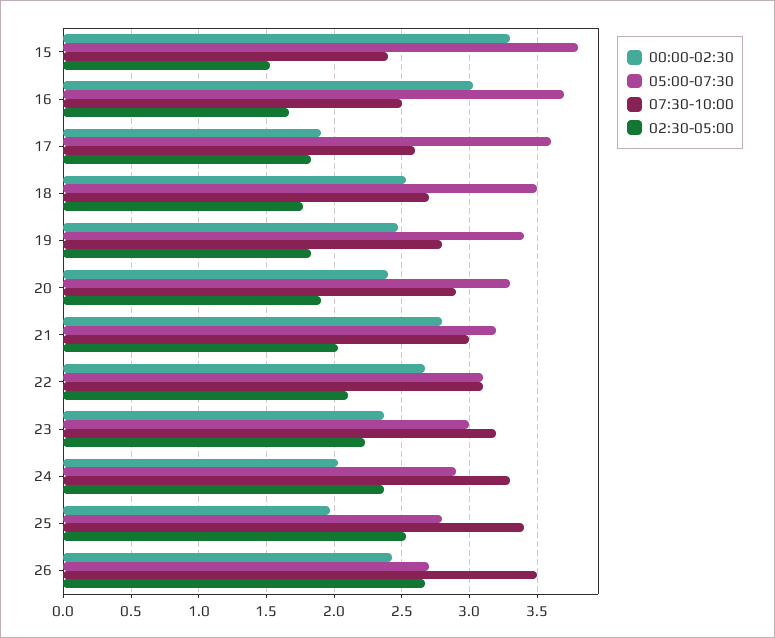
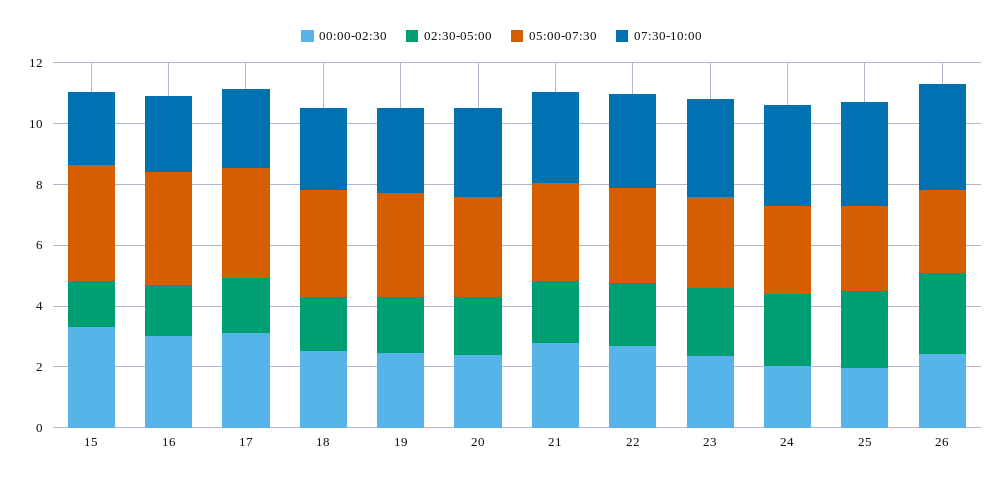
00:00-02:30, 17: 1.9 -> 3

